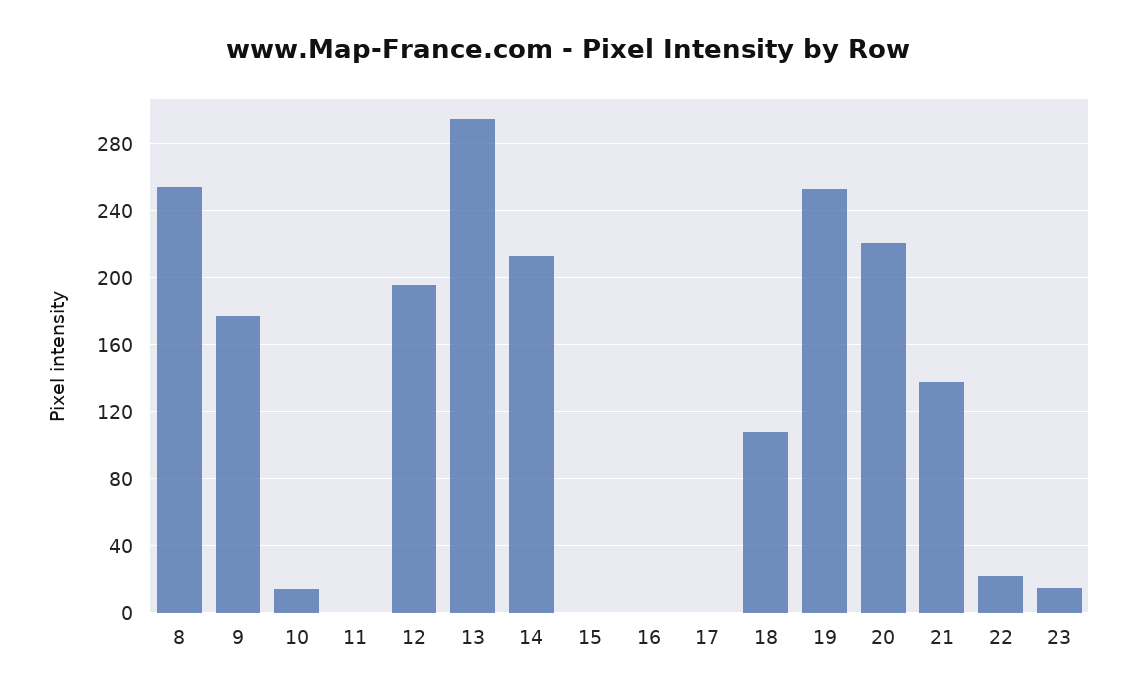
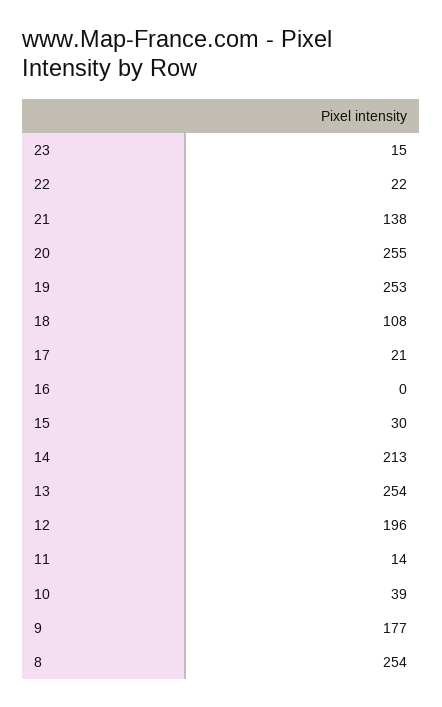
10: 15 -> 39
11: 0 -> 14
13: 295 -> 254
15: 0 -> 30
17: 0 -> 21
20: 220 -> 255

